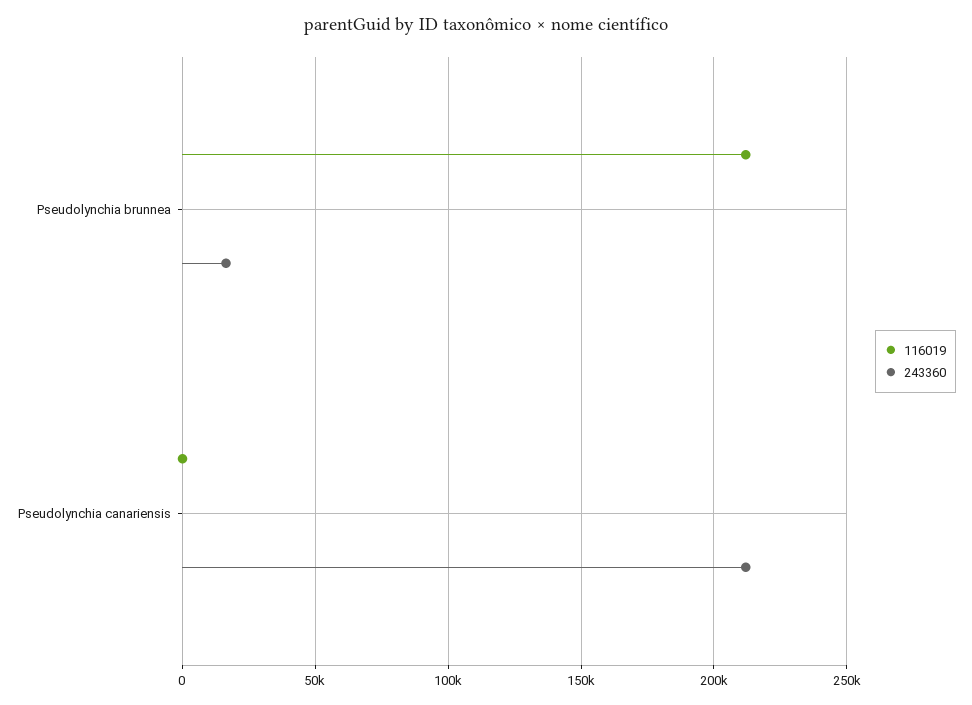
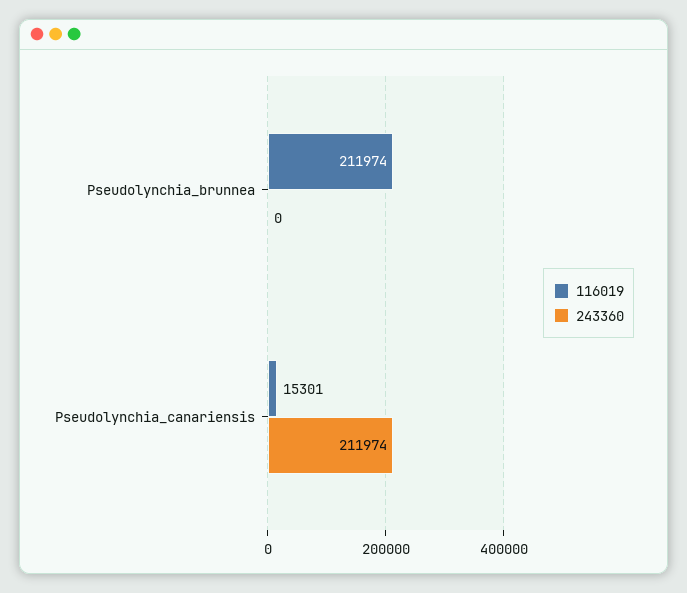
243360, Pseudolynchia brunnea: 15000 -> 0
116019, Pseudolynchia canariensis: 0 -> 15301

